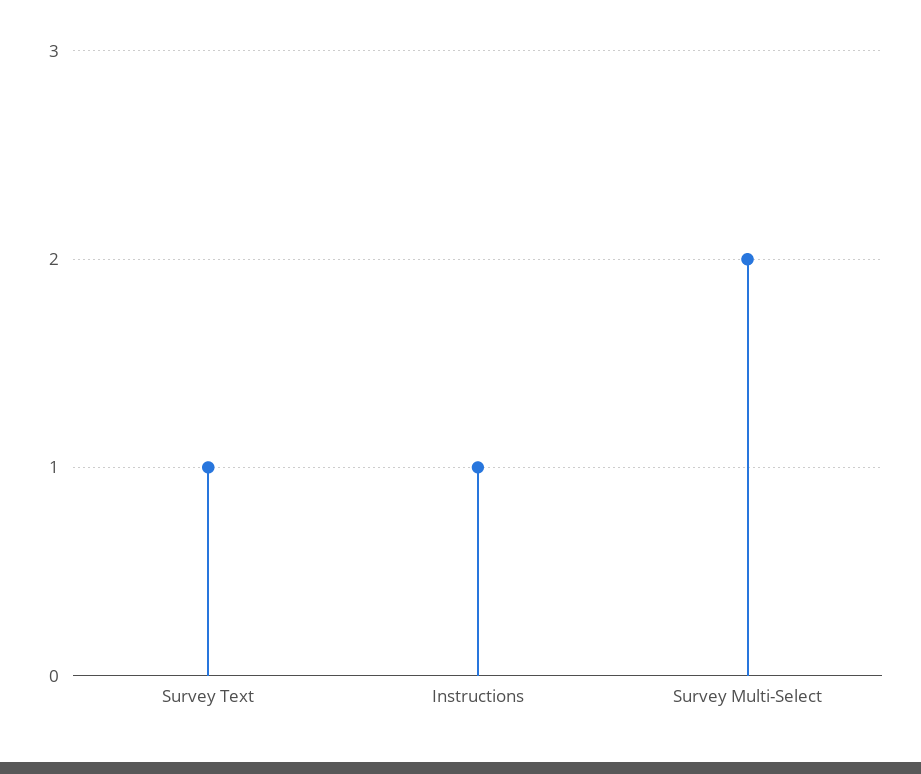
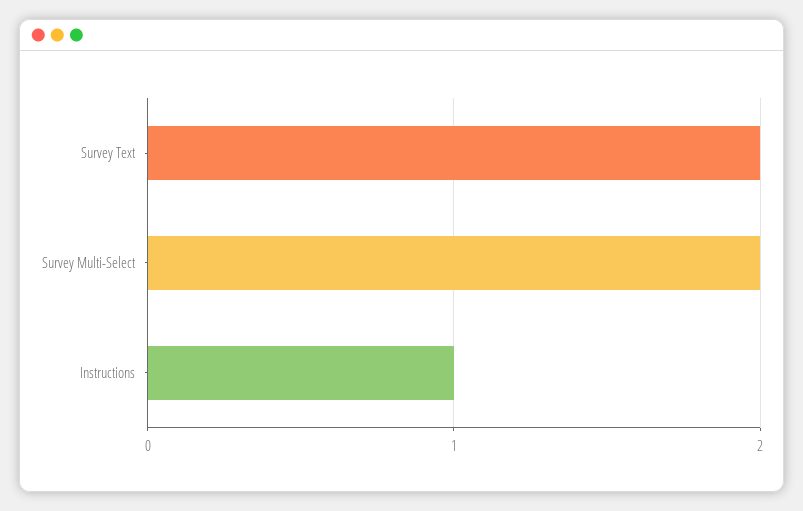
Survey Text: 1 -> 2

